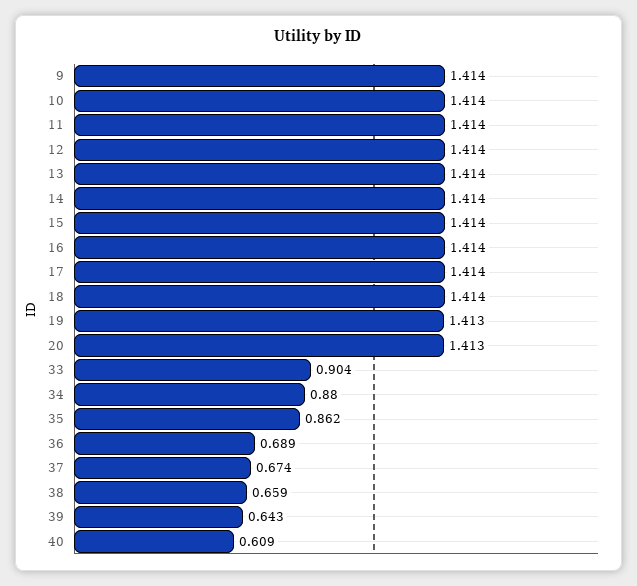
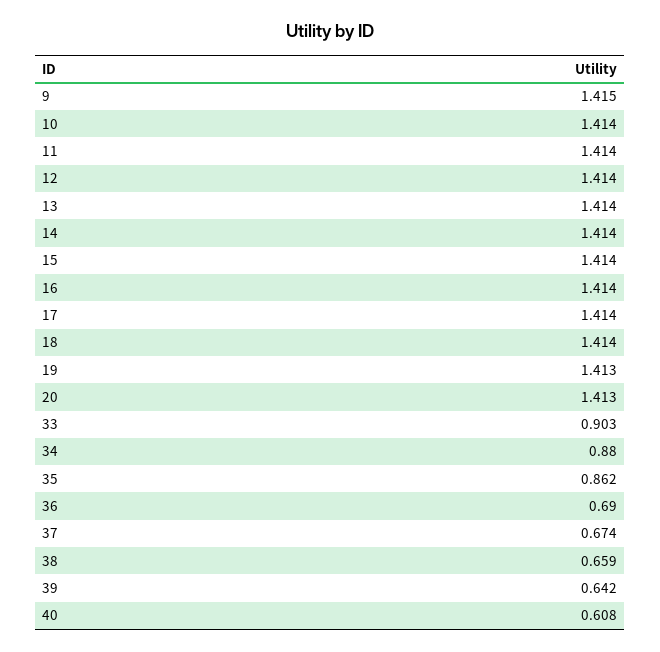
9: 1.414 -> 1.415
33: 0.904 -> 0.903
36: 0.689 -> 0.69
39: 0.643 -> 0.642
40: 0.609 -> 0.608

